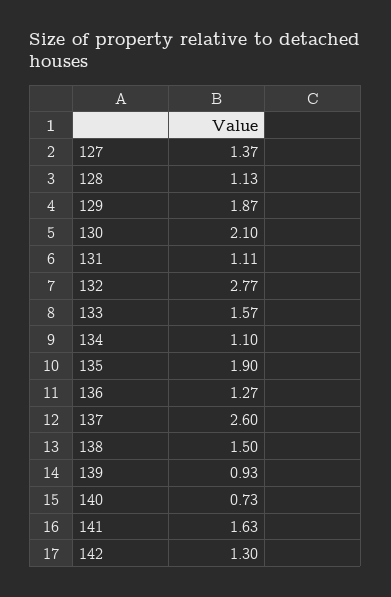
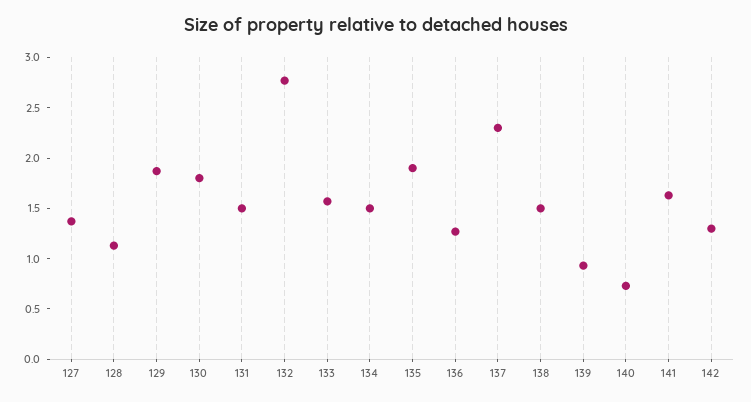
130: 2.1 -> 1.8
131: 1.11 -> 1.5
134: 1.1 -> 1.5
137: 2.6 -> 2.3

